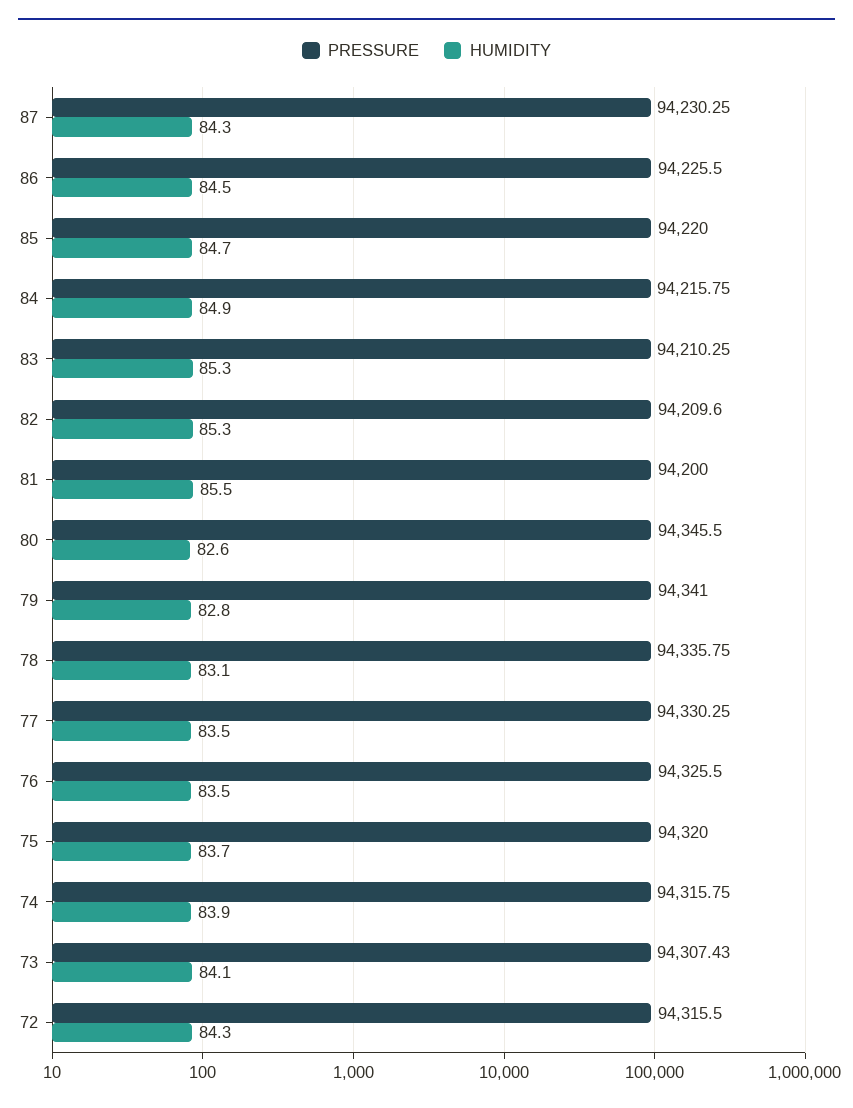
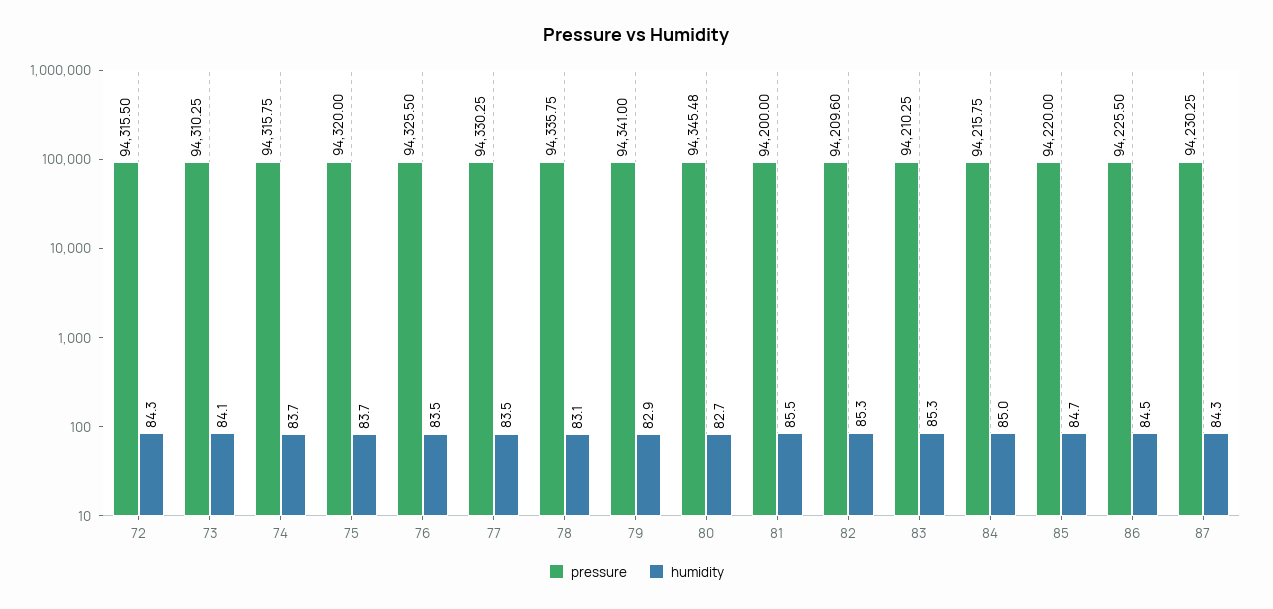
HUMIDITY, 84: 84.9 -> 85
PRESSURE, 80: 94345.5 -> 94345.48
HUMIDITY, 80: 82.6 -> 82.7
HUMIDITY, 79: 82.8 -> 82.9
HUMIDITY, 74: 83.9 -> 83.7
PRESSURE, 73: 94307.43 -> 94310.25

